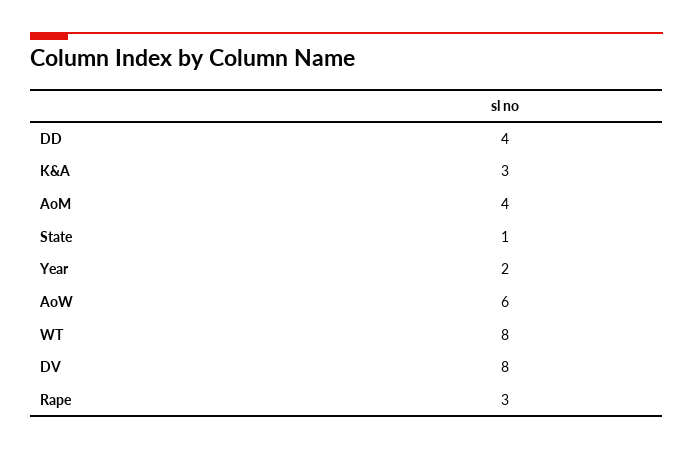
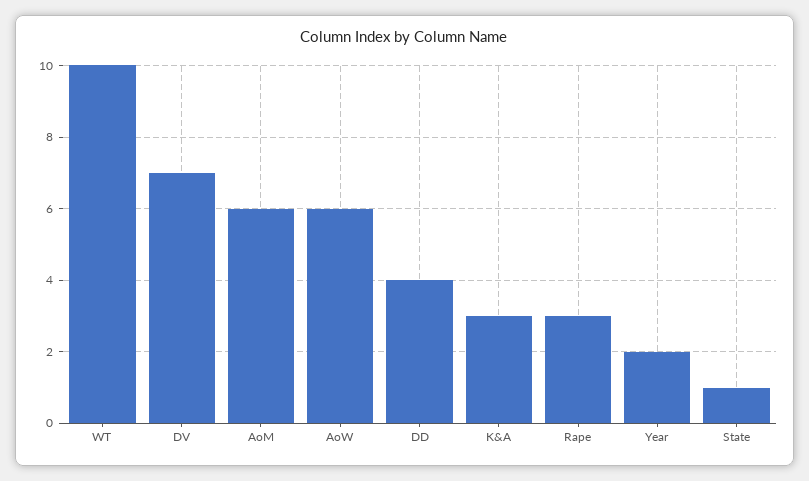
AoM: 4 -> 6
WT: 8 -> 10
DV: 8 -> 7

